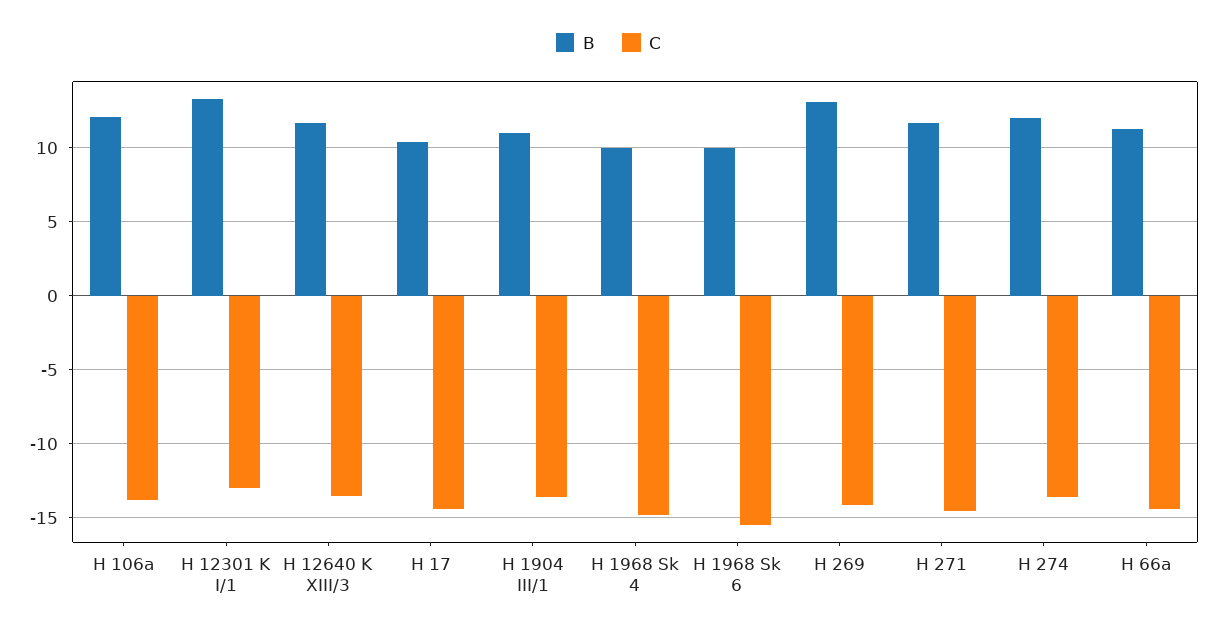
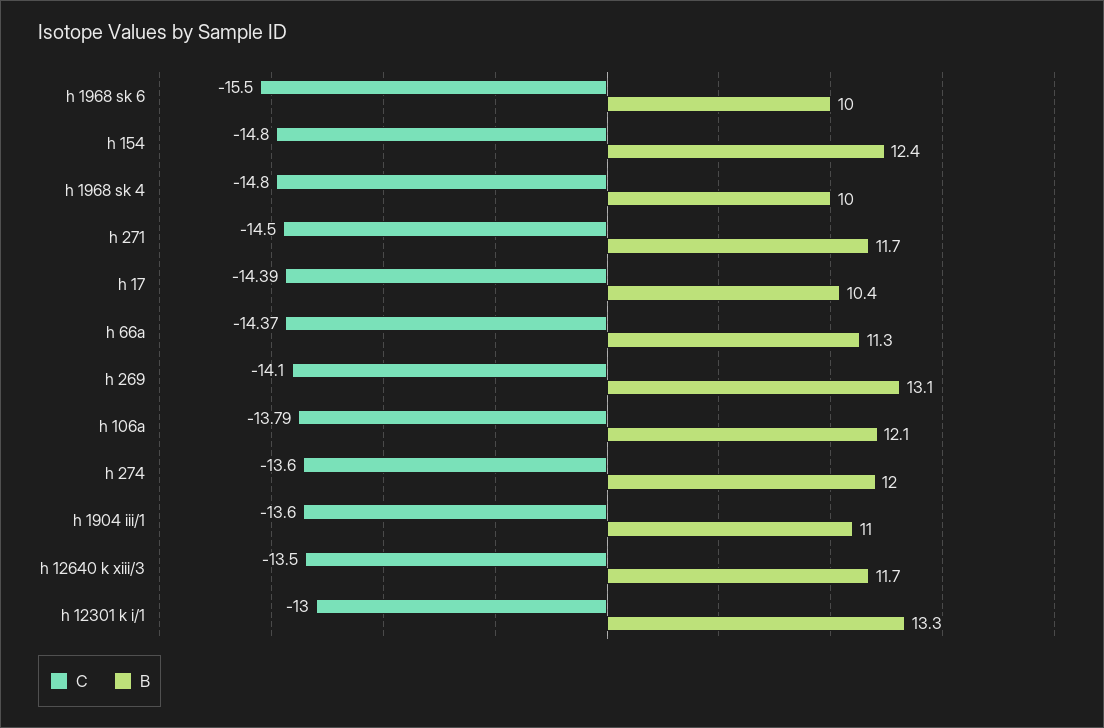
C, h 154: none -> -14.8
B, h 154: none -> 12.4

